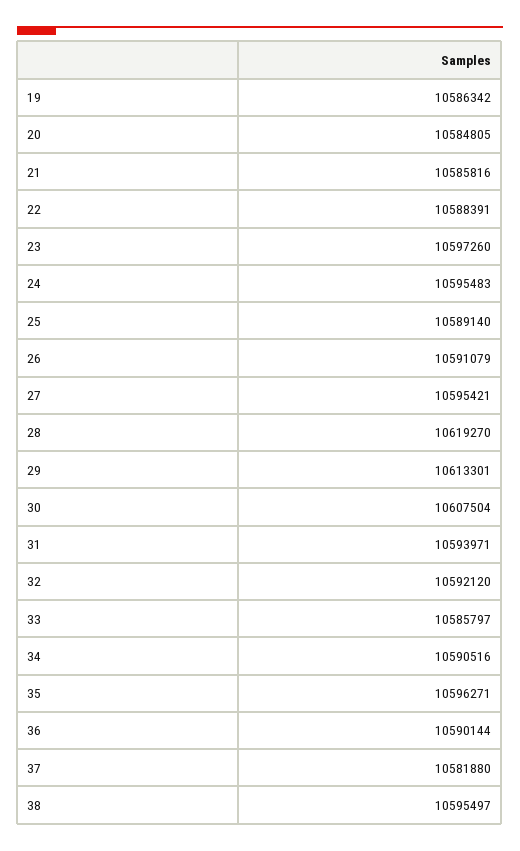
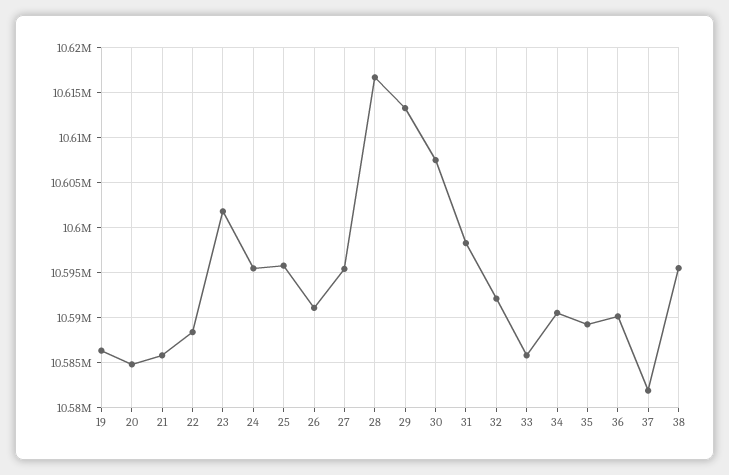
23: 10597260 -> 10602000
25: 10589140 -> 10596000
28: 10619270 -> 10617000
31: 10593971 -> 10598000
35: 10596271 -> 10589000

